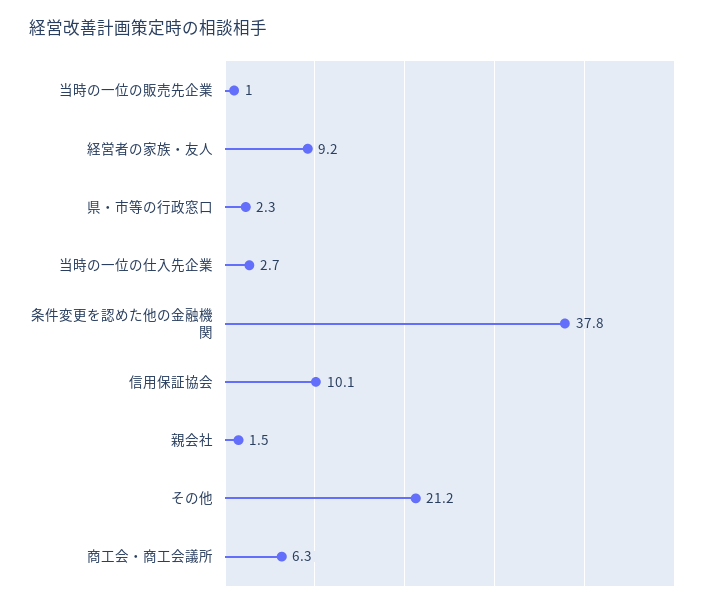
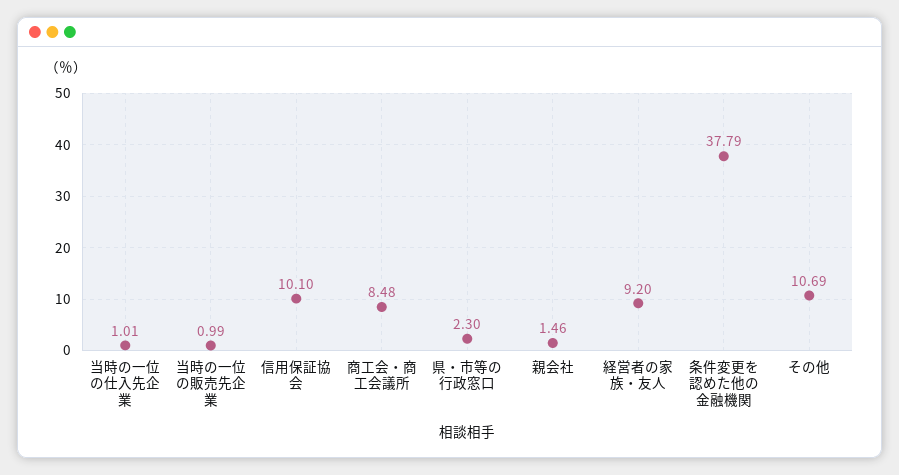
当時の一位の仕入先企業: 2.7 -> 1.01
その他: 21.2 -> 10.69
商工会・商工会議所: 6.3 -> 8.48

